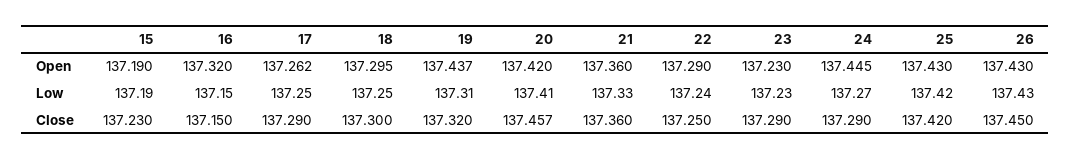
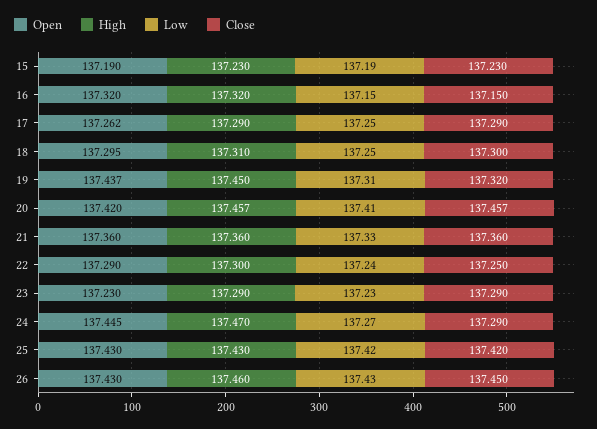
High, 15: none -> 137.23
High, 16: none -> 137.32
High, 17: none -> 137.29
High, 18: none -> 137.31
High, 19: none -> 137.45
High, 20: none -> 137.457
High, 21: none -> 137.36
High, 22: none -> 137.3
High, 23: none -> 137.29
High, 24: none -> 137.47
High, 25: none -> 137.43
High, 26: none -> 137.46

